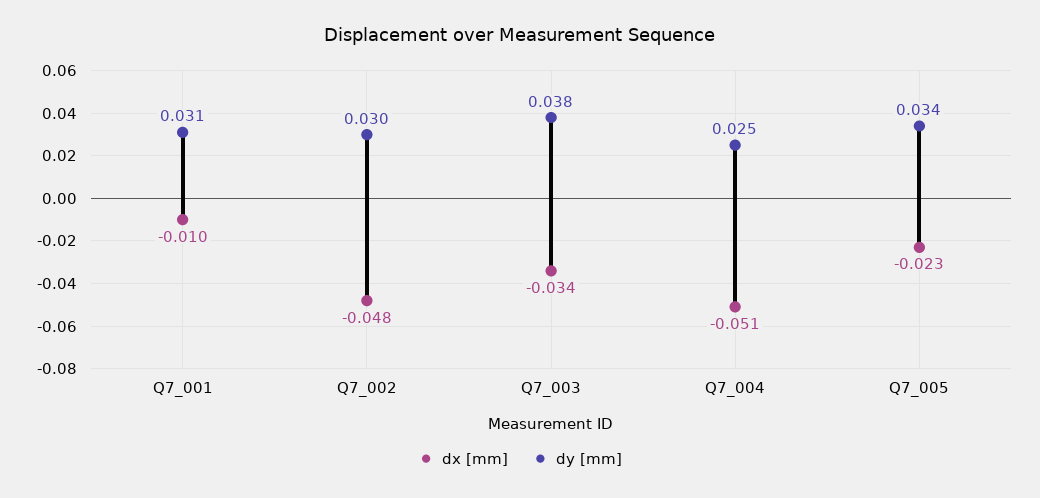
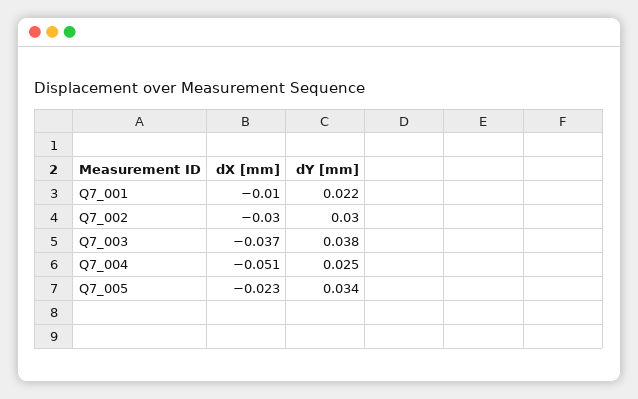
dy [mm], Q7_001: 0.031 -> 0.022
dx [mm], Q7_002: -0.048 -> -0.03
dx [mm], Q7_003: -0.034 -> -0.037

